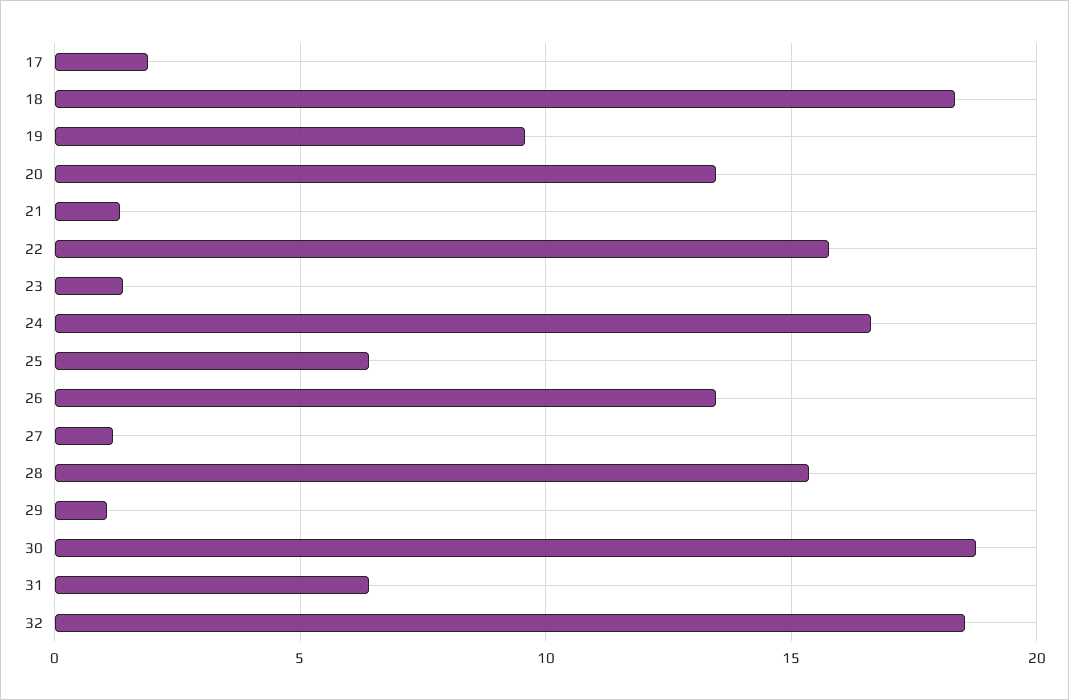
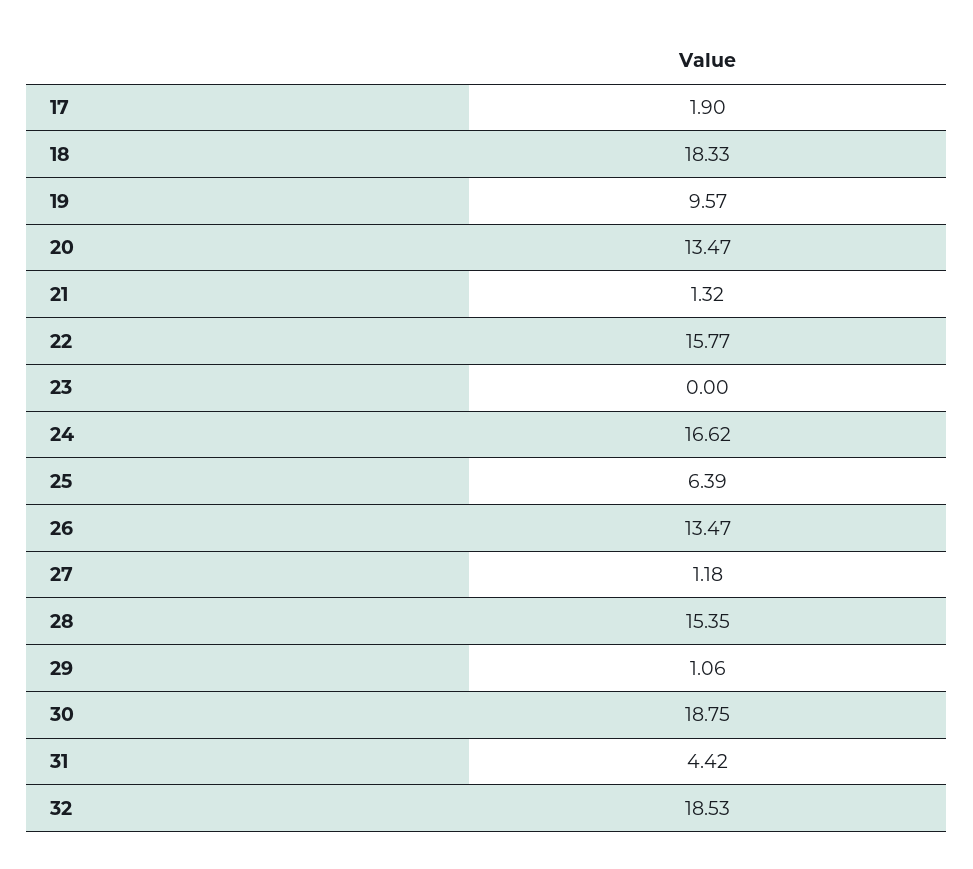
23: 1.5 -> 0
31: 6.5 -> 4.42

